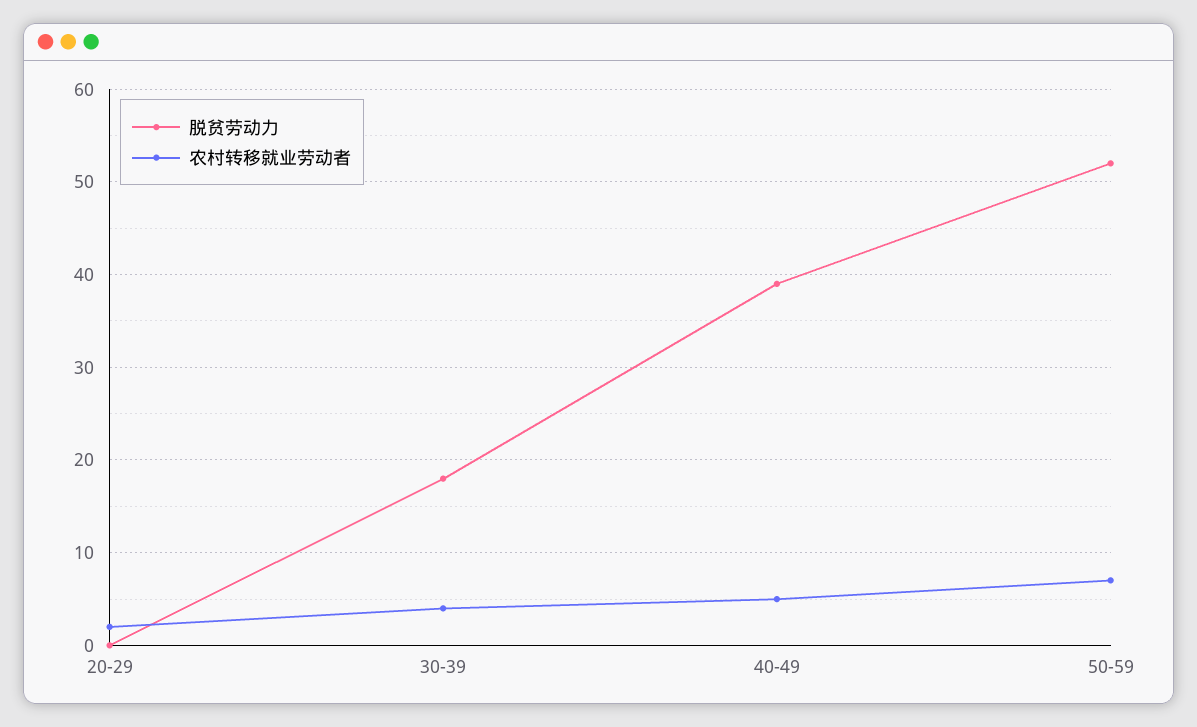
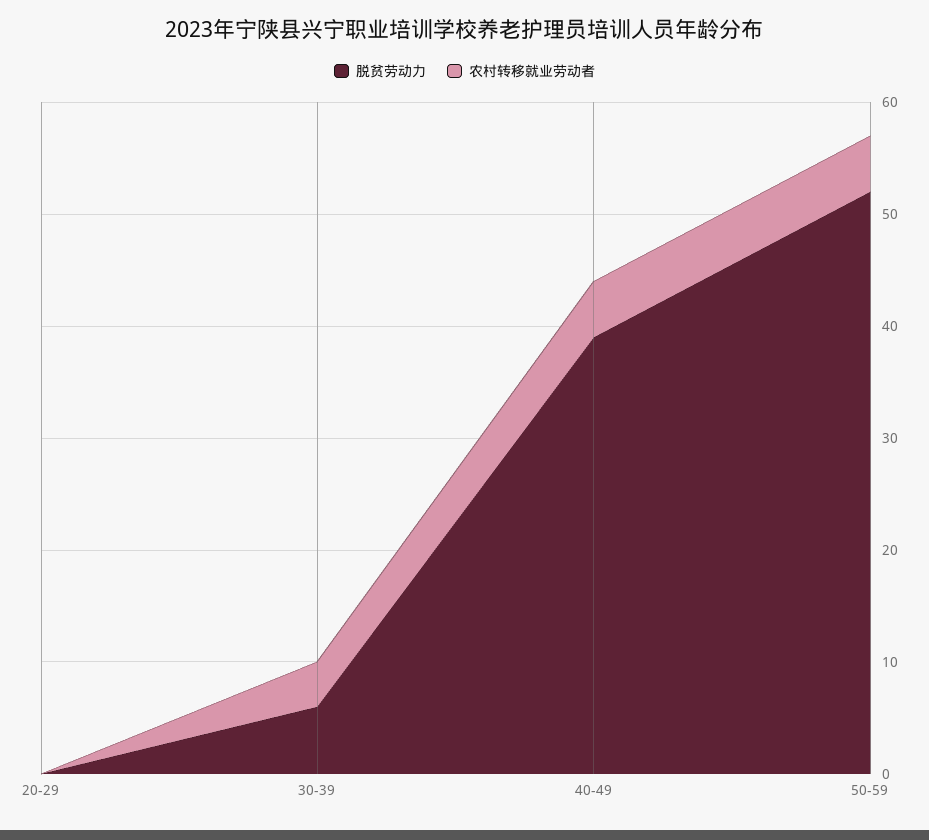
农村转移就业劳动者, 20-29: 2 -> 0
脱贫劳动力, 30-39: 18 -> 6
农村转移就业劳动者, 50-59: 7 -> 5

